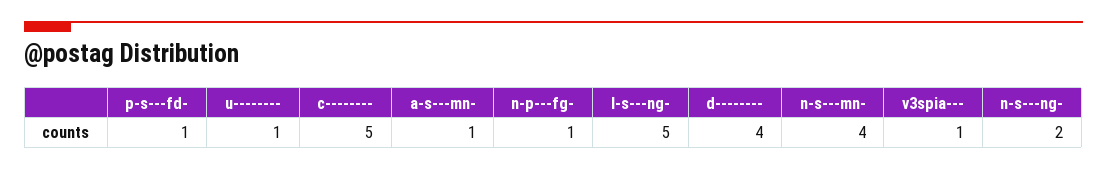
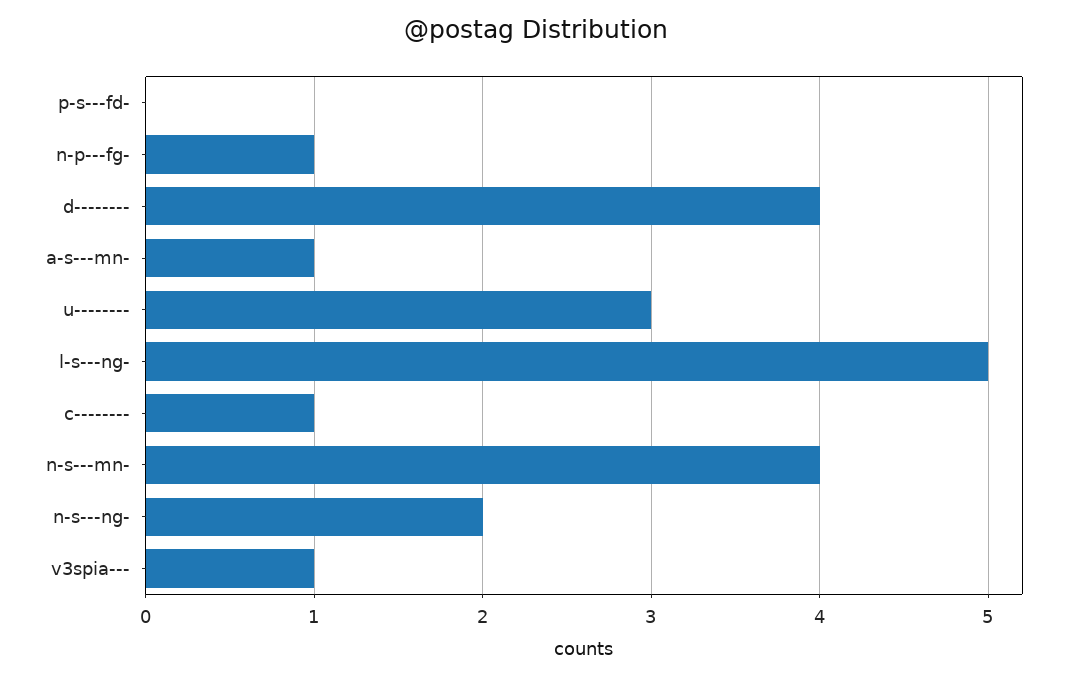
p-s---fd-: 1 -> 0
u--------: 1 -> 3
c--------: 5 -> 1

